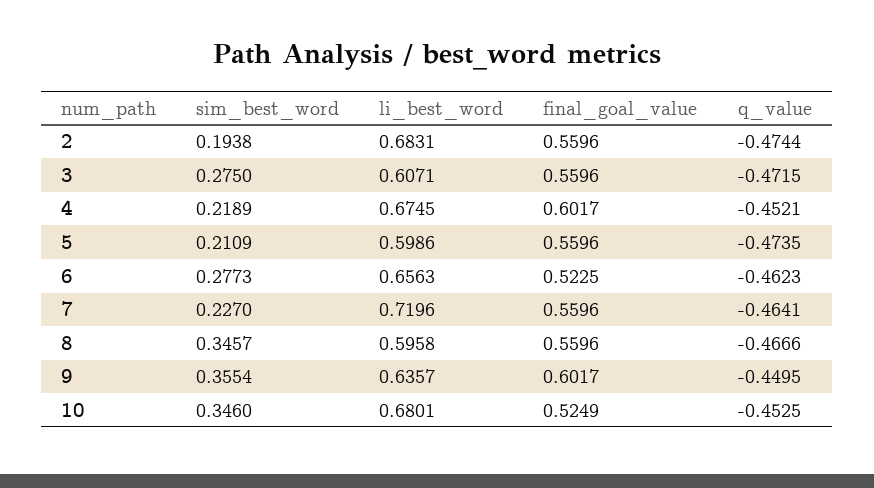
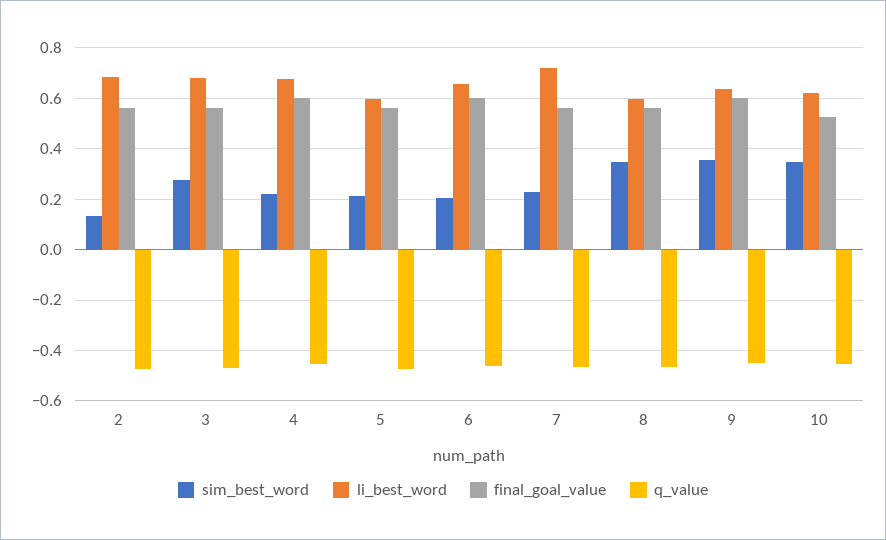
sim_best_word, 2: 0.1938 -> 0.125
li_best_word, 3: 0.6071 -> 0.675
sim_best_word, 6: 0.2773 -> 0.2
final_goal_value, 6: 0.5225 -> 0.6
li_best_word, 10: 0.6801 -> 0.625

